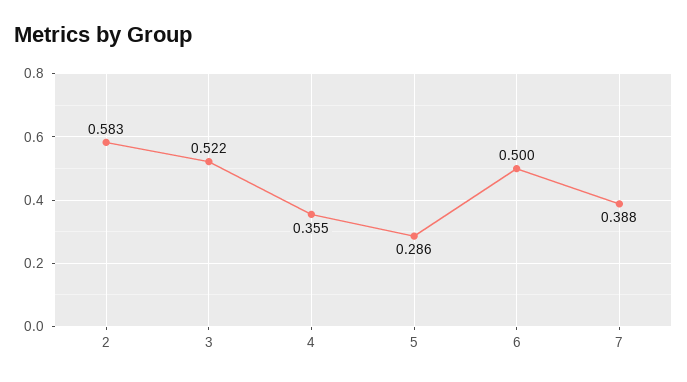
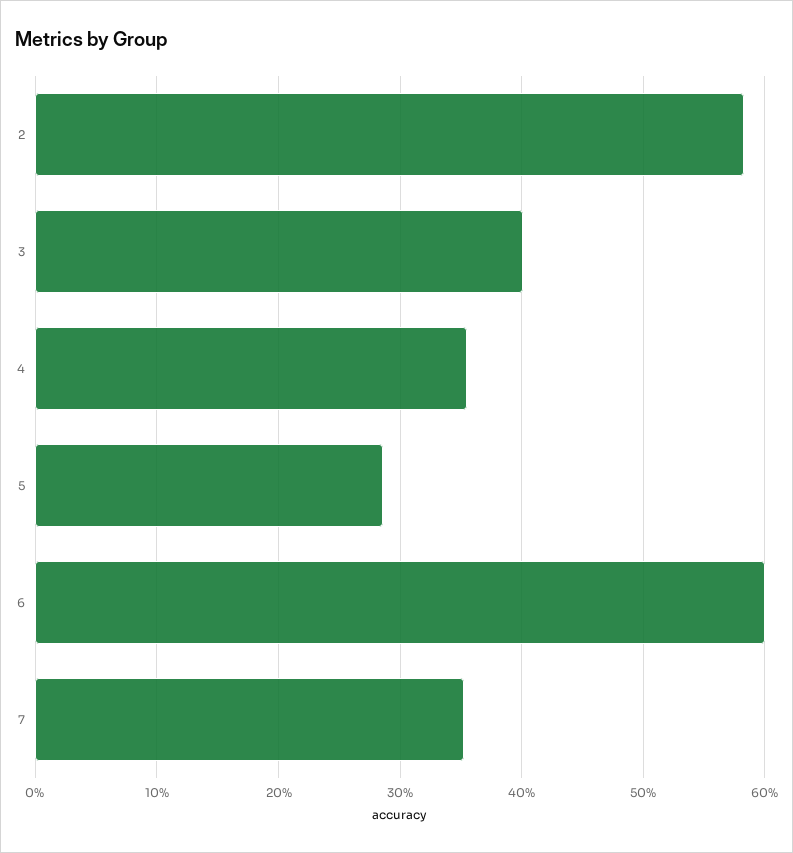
3: 0.522 -> 0.4
6: 0.5 -> 0.6
7: 0.388 -> 0.35

